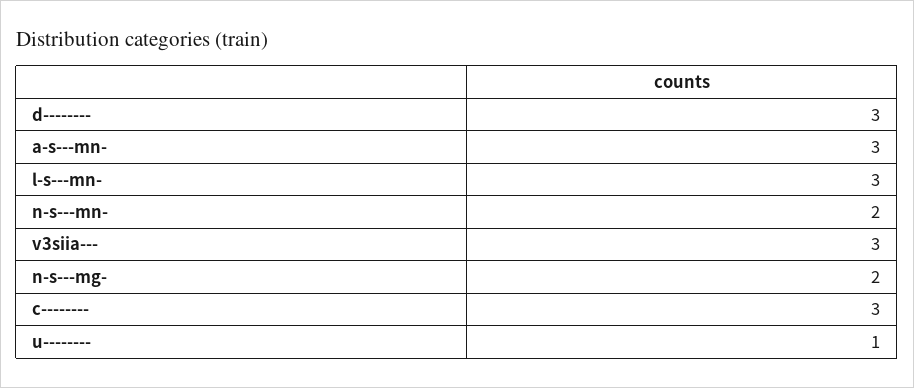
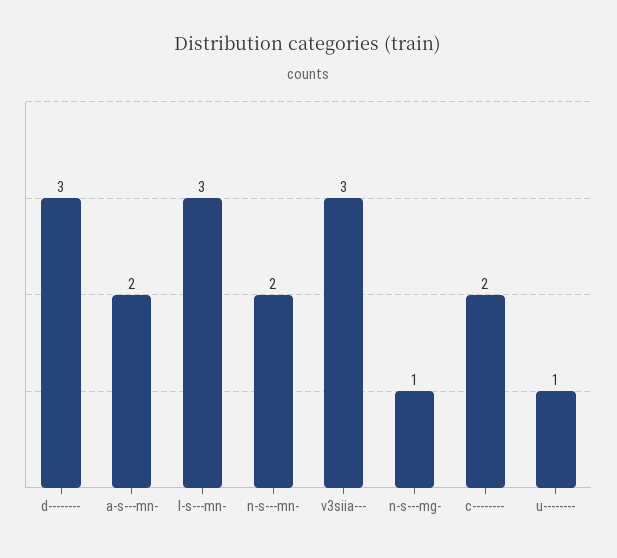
a-s---mn-: 3 -> 2
n-s---mg-: 2 -> 1
c--------: 3 -> 2

